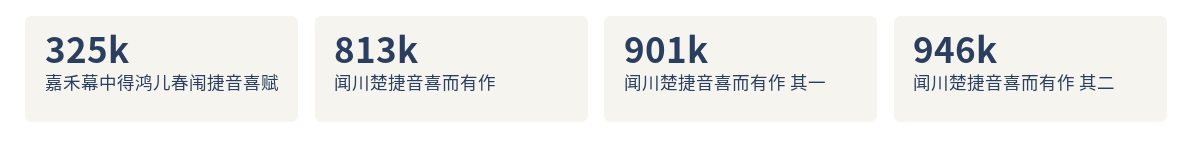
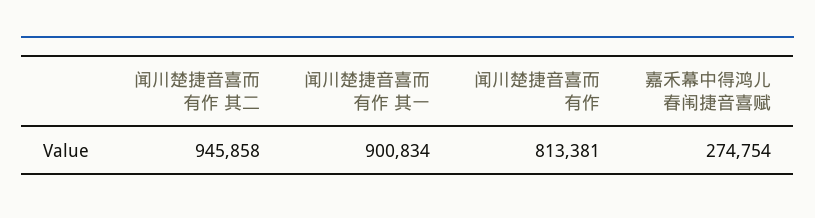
嘉禾幕中得鸿儿春闱捷音喜赋: 325000 -> 274754

